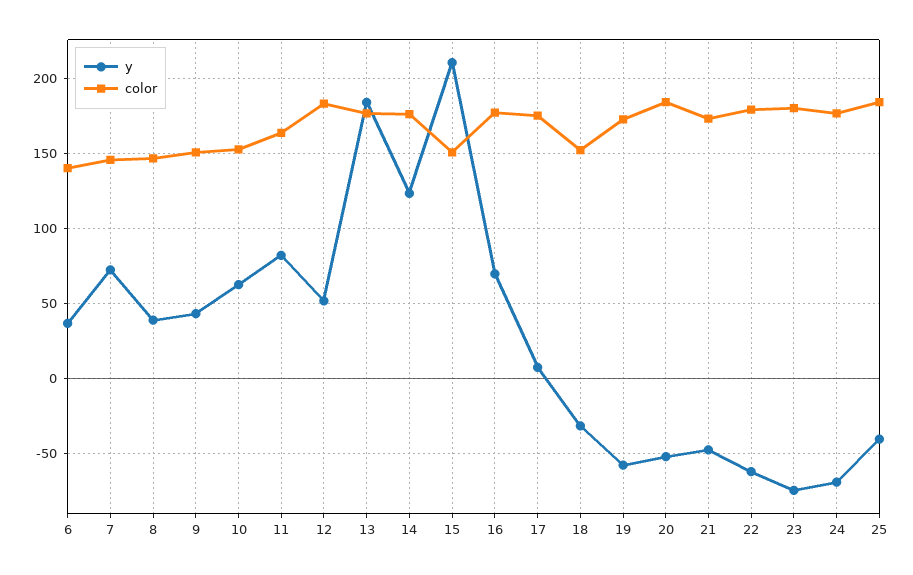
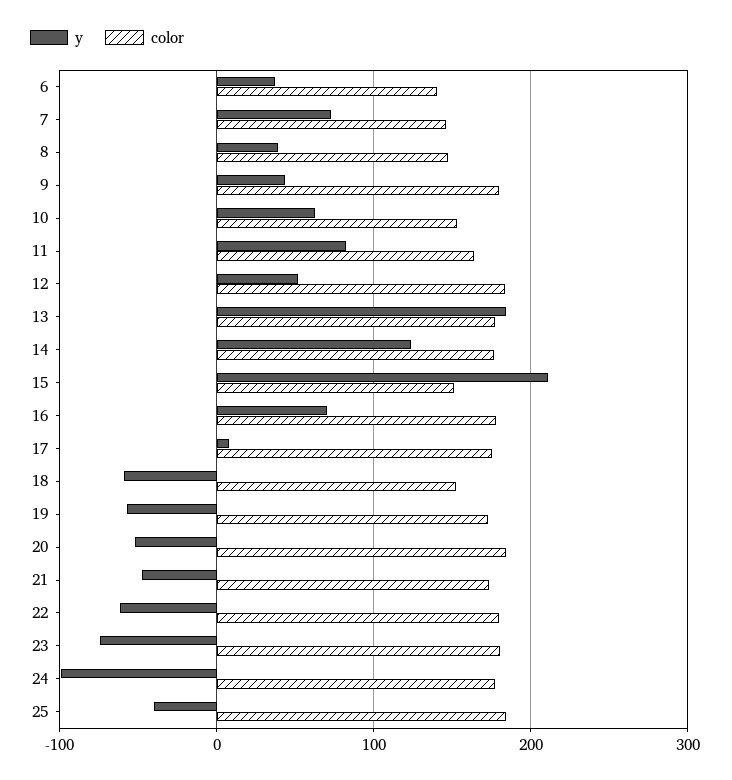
color, 9: 150 -> 180
y, 18: -30 -> -60
y, 24: -70 -> -100

